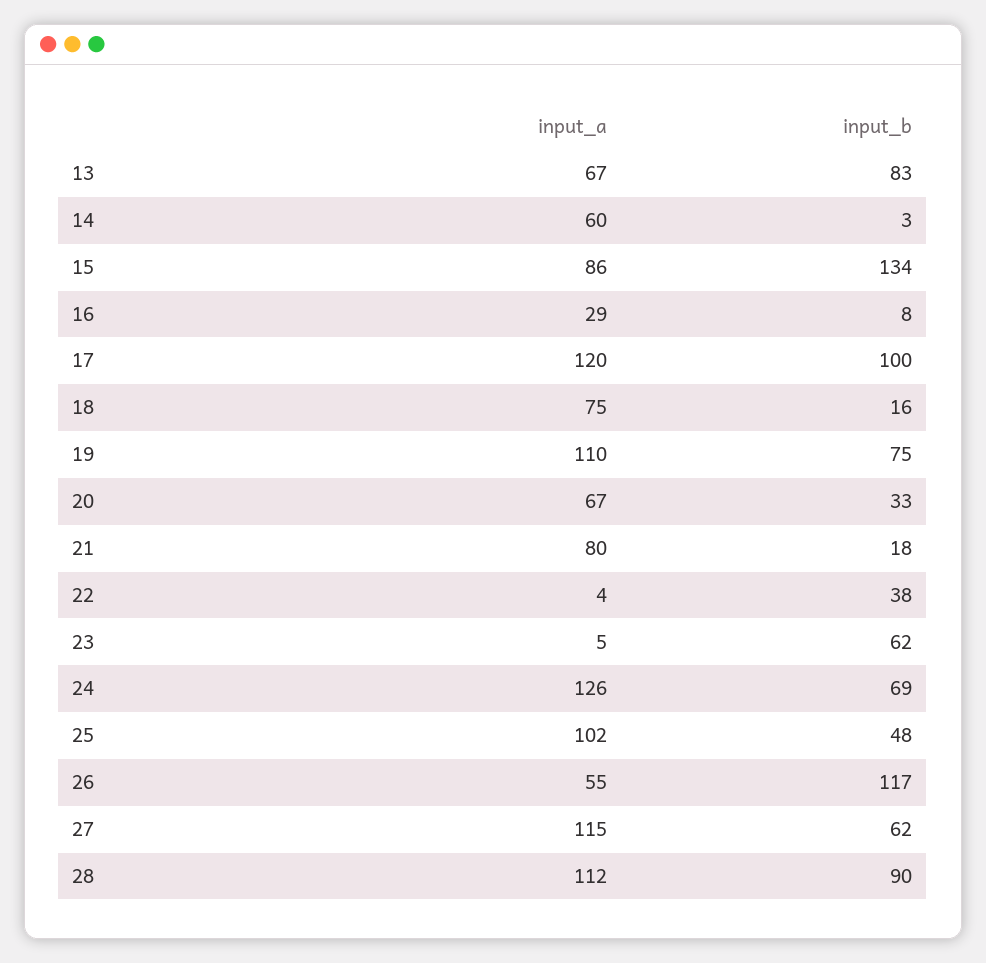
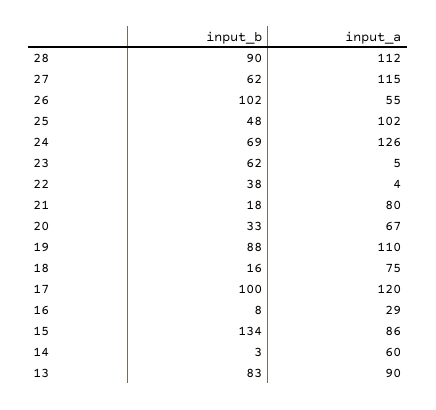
input_a, 13: 67 -> 90
input_b, 19: 75 -> 88
input_b, 26: 117 -> 102

